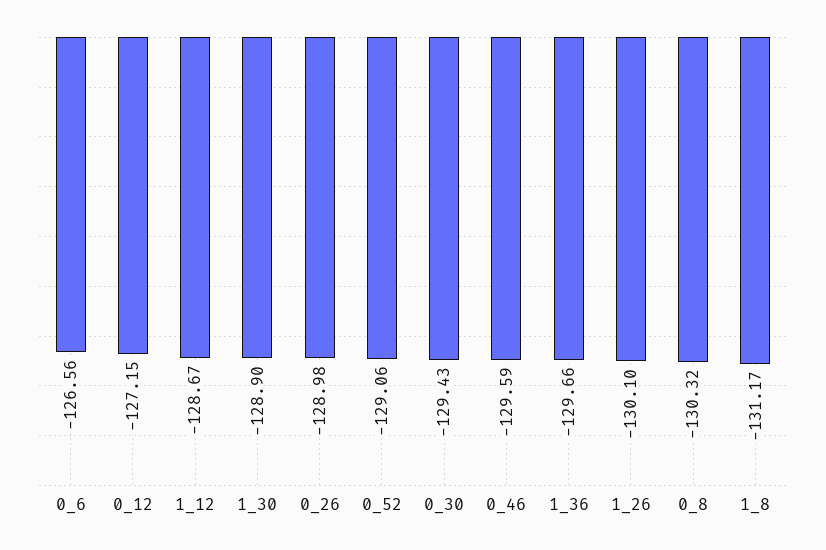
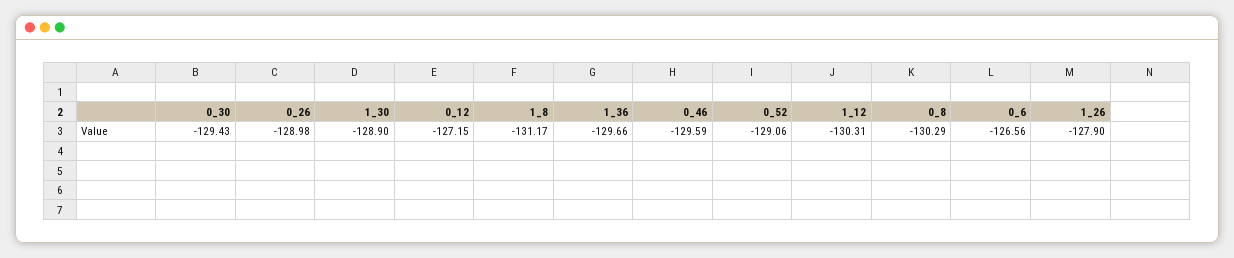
1_12: -128.67 -> -130.31
1_26: -130.1 -> -127.9
0_8: -130.32 -> -130.29

